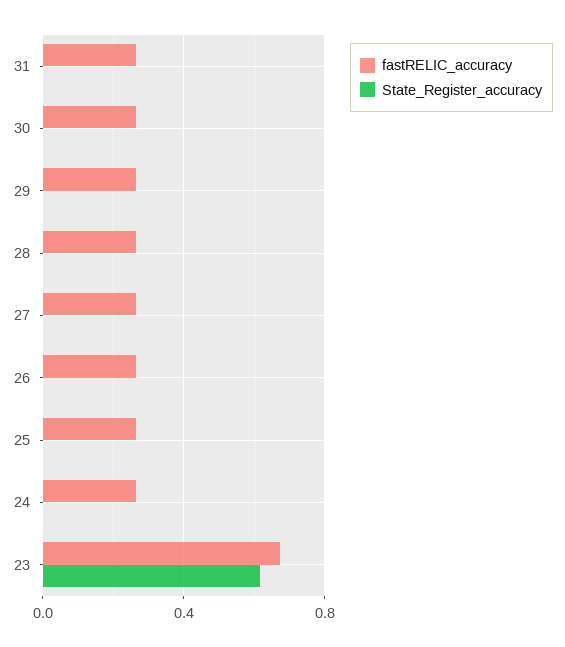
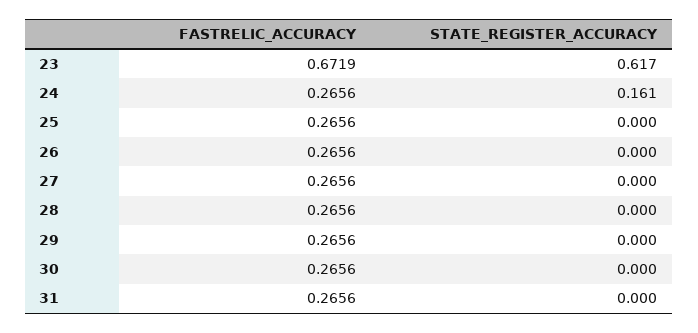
State_Register_accuracy, 24: 0 -> 0.161

